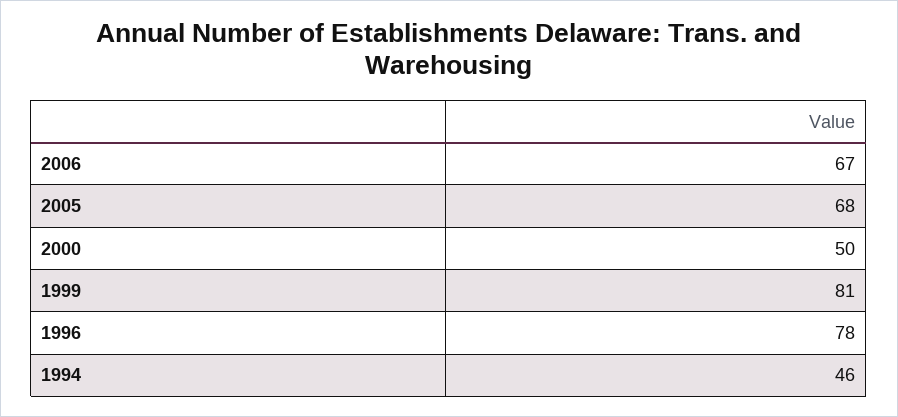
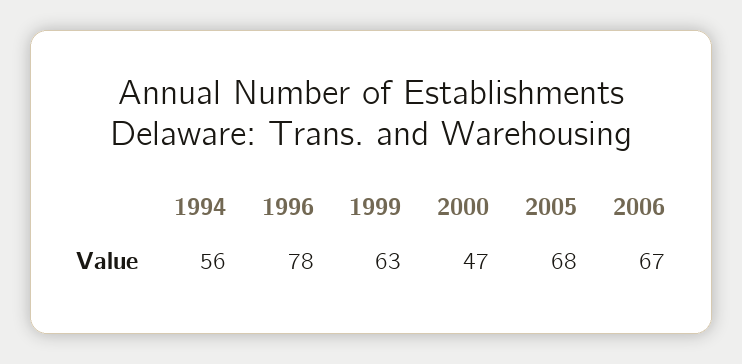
2000: 50 -> 47
1999: 81 -> 63
1994: 46 -> 56

